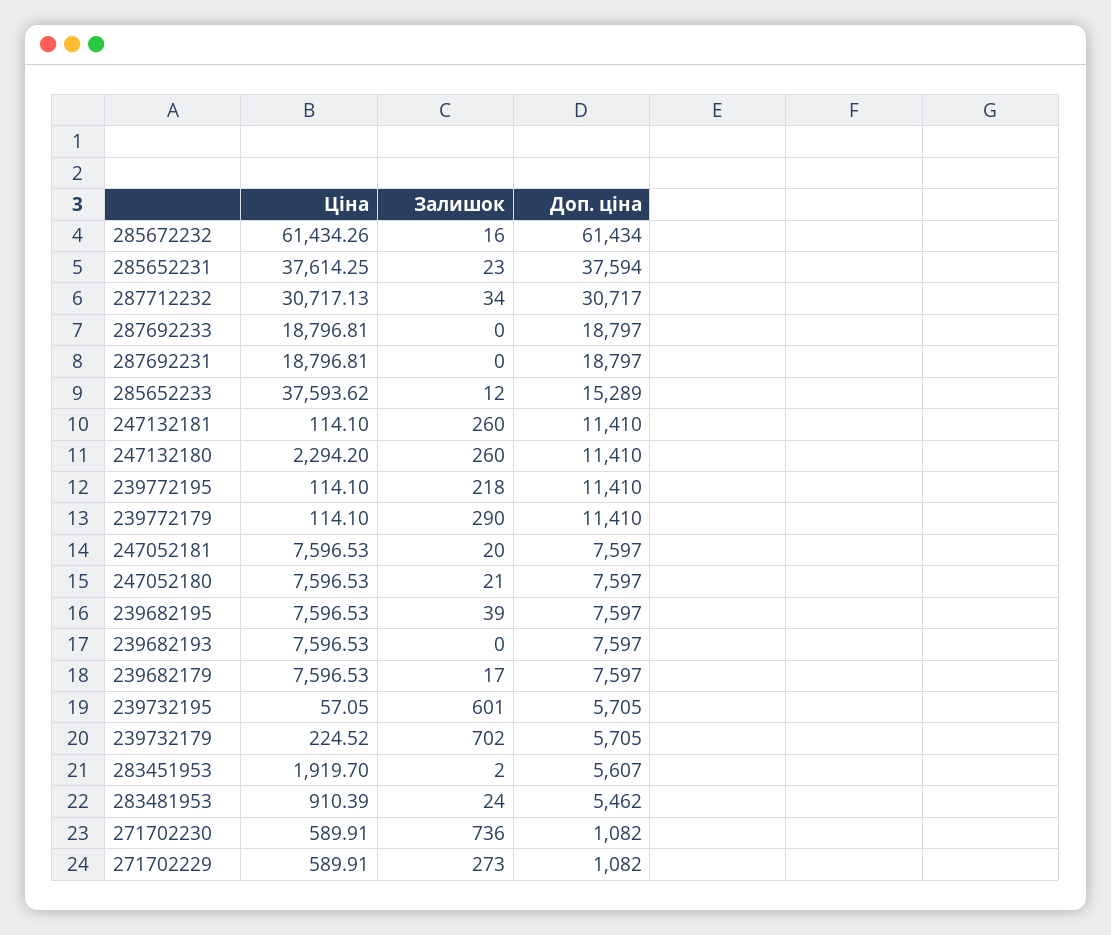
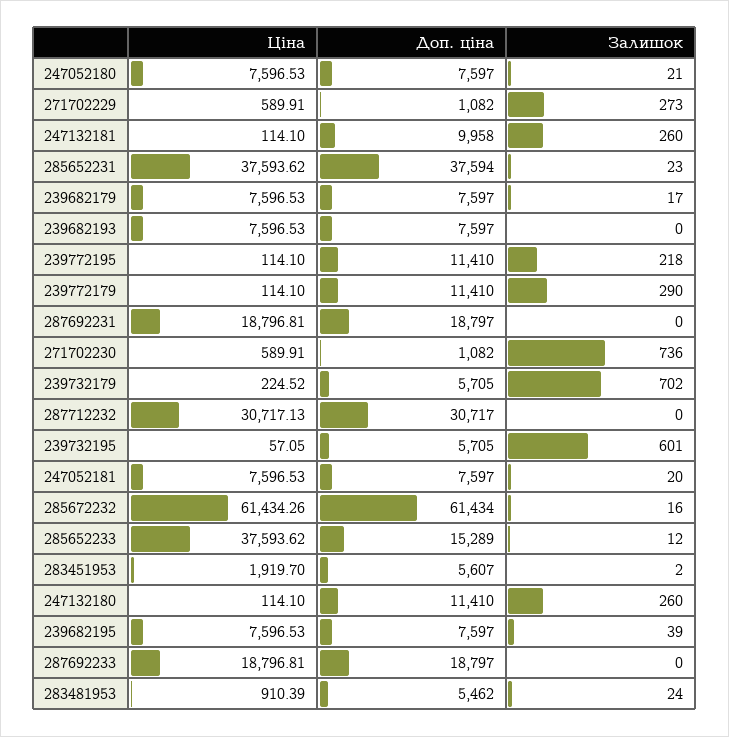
Ціна, 285652231: 37614.25 -> 37593.62
Залишок, 287712232: 34 -> 0
Доп. ціна, 247132181: 11410 -> 9958
Ціна, 247132180: 2294.2 -> 114.1

